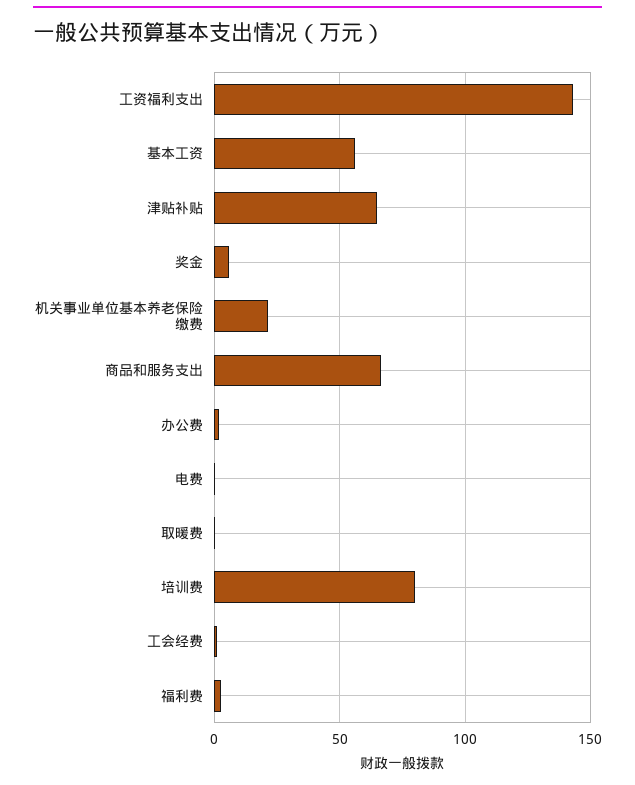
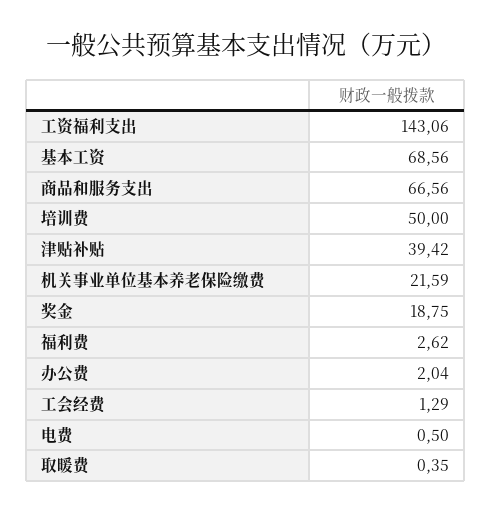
基本工资: 55 -> 68.56
津贴补贴: 65 -> 39.42
奖金: 5 -> 18.75
培训费: 80 -> 50

